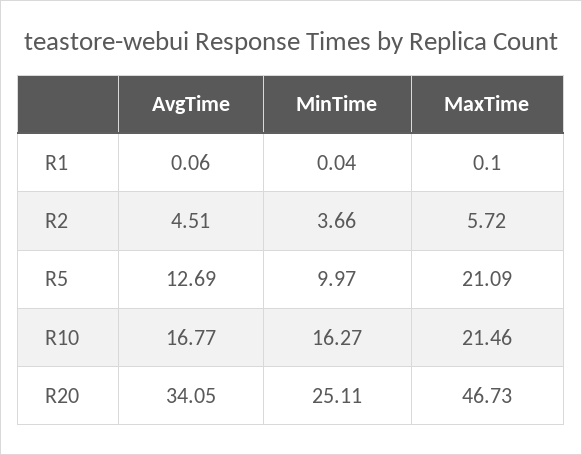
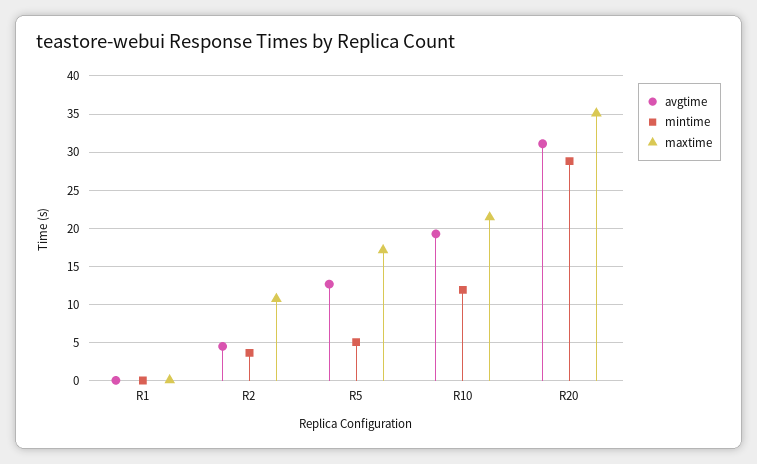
MaxTime, R2: 5.72 -> 11
MinTime, R5: 9.97 -> 5
MaxTime, R5: 21.09 -> 17
AvgTime, R10: 16.77 -> 19
MinTime, R10: 16.27 -> 12
AvgTime, R20: 34.05 -> 31
MinTime, R20: 25.11 -> 29
MaxTime, R20: 46.73 -> 35

